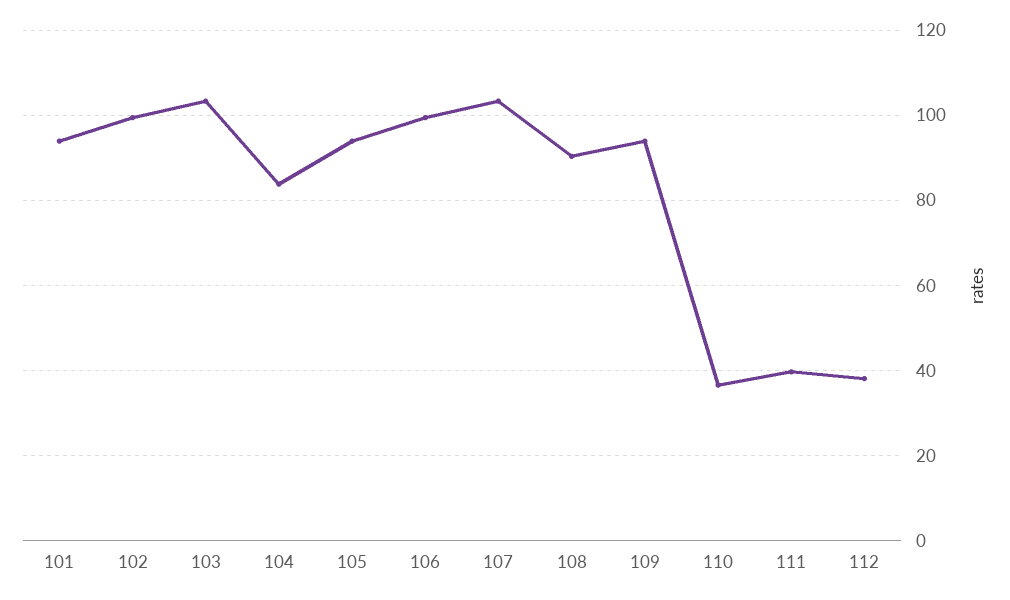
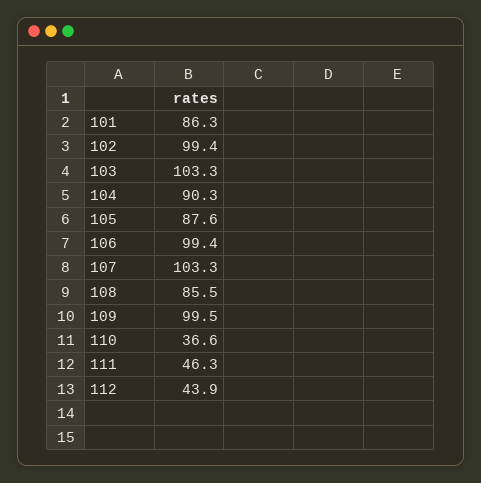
101: 94 -> 86.3
104: 84 -> 90.3
105: 94 -> 87.6
108: 90 -> 85.5
109: 94 -> 99.5
111: 40 -> 46.3
112: 38 -> 43.9

